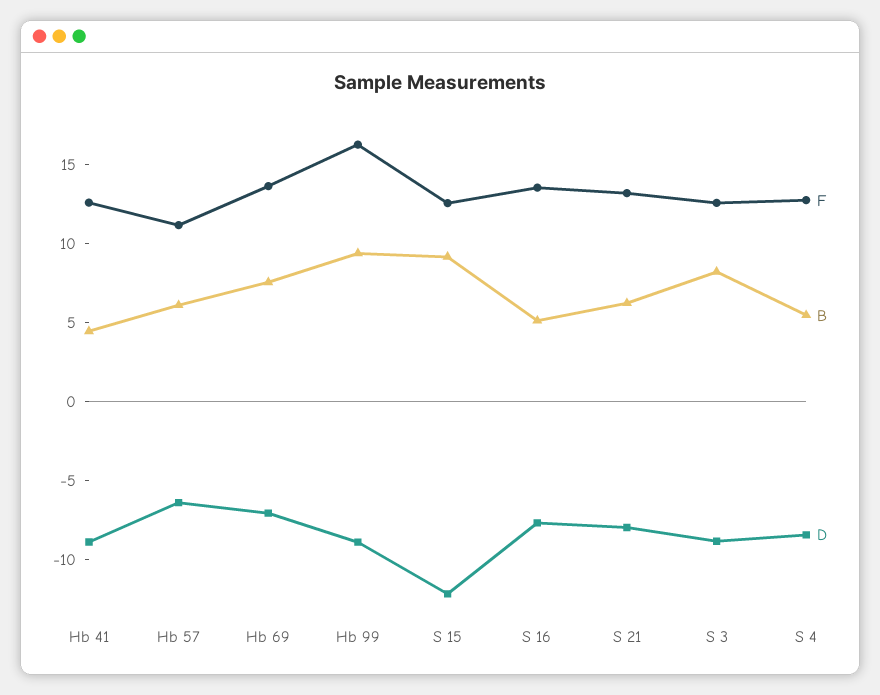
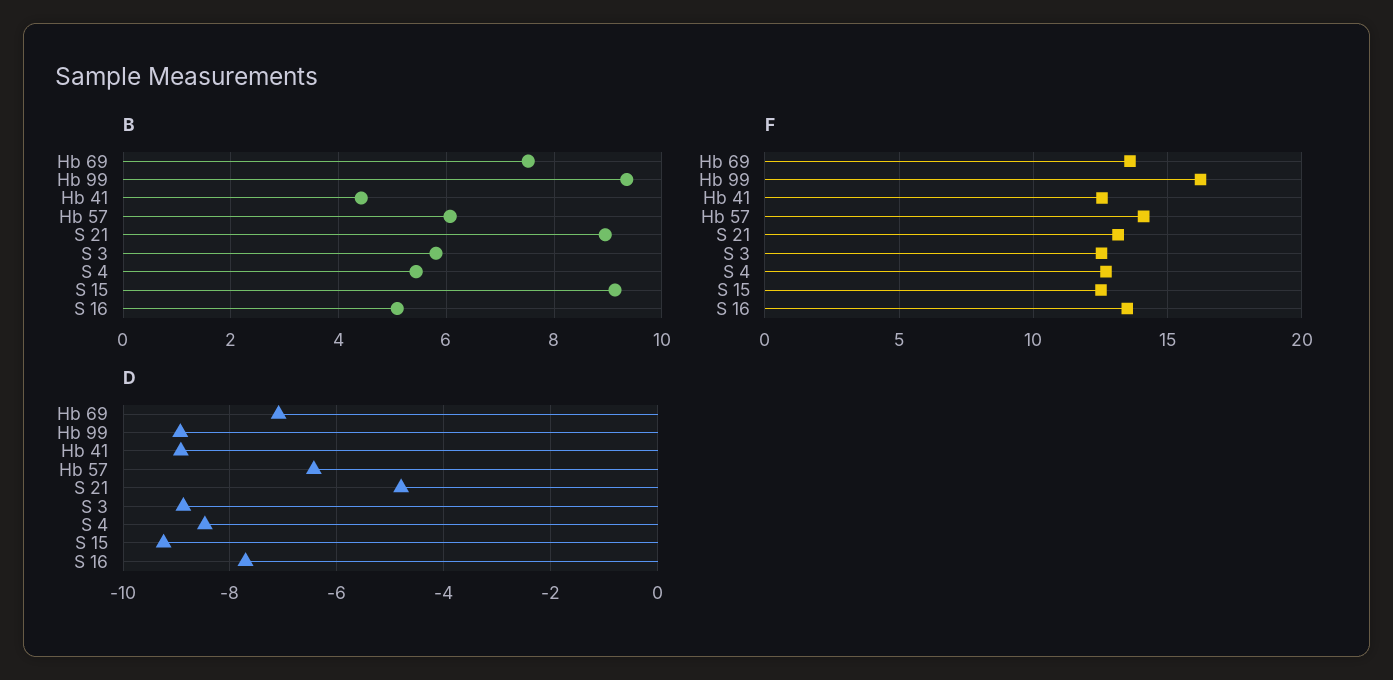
F, Hb 57: 11 -> 14
D, S 15: -12 -> -9.2
B, S 21: 6 -> 9
D, S 21: -8 -> -4.8
B, S 3: 8 -> 5.8

